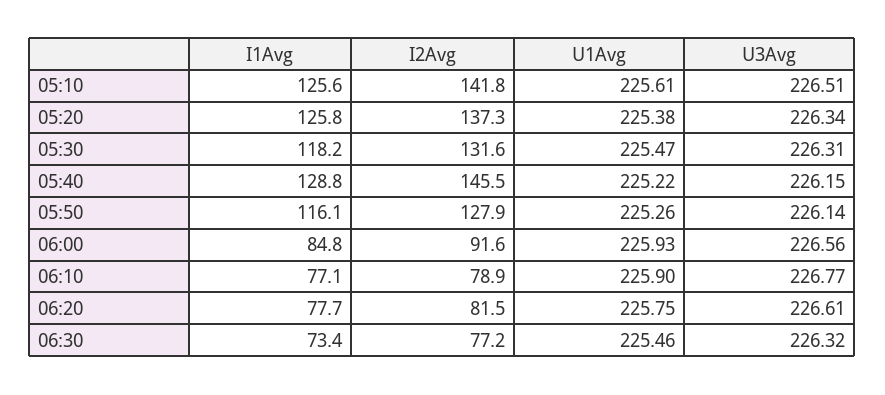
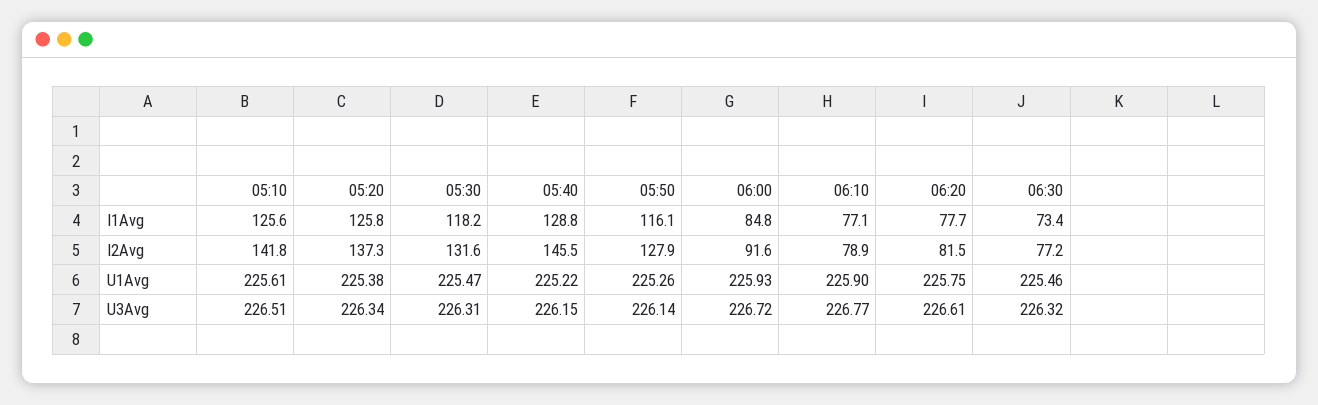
U3Avg, 06:00: 226.56 -> 226.72

